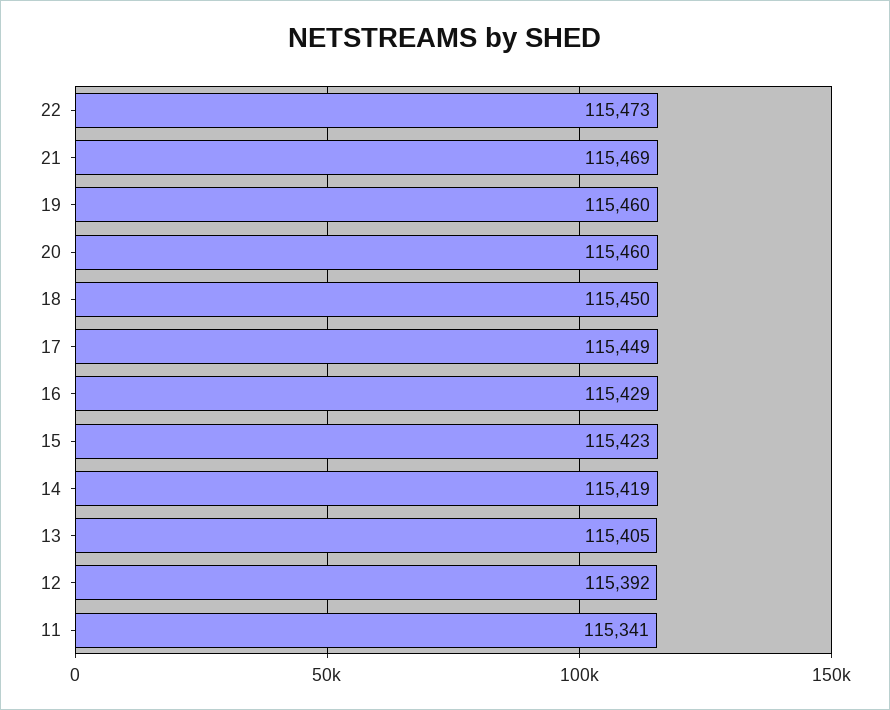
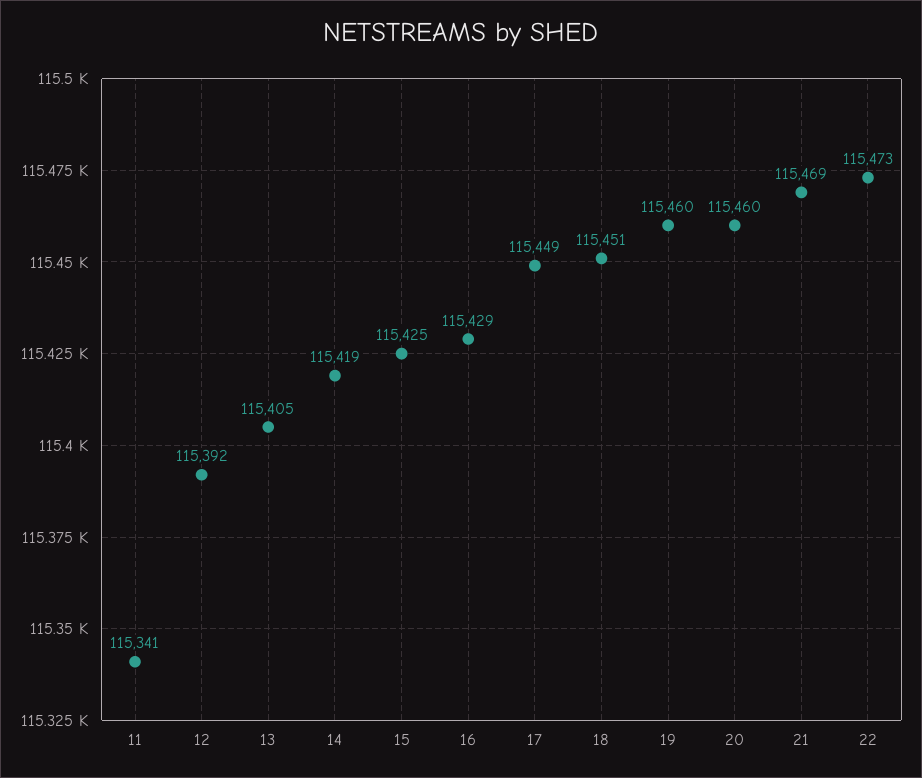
18: 115450 -> 115451
15: 115423 -> 115425

